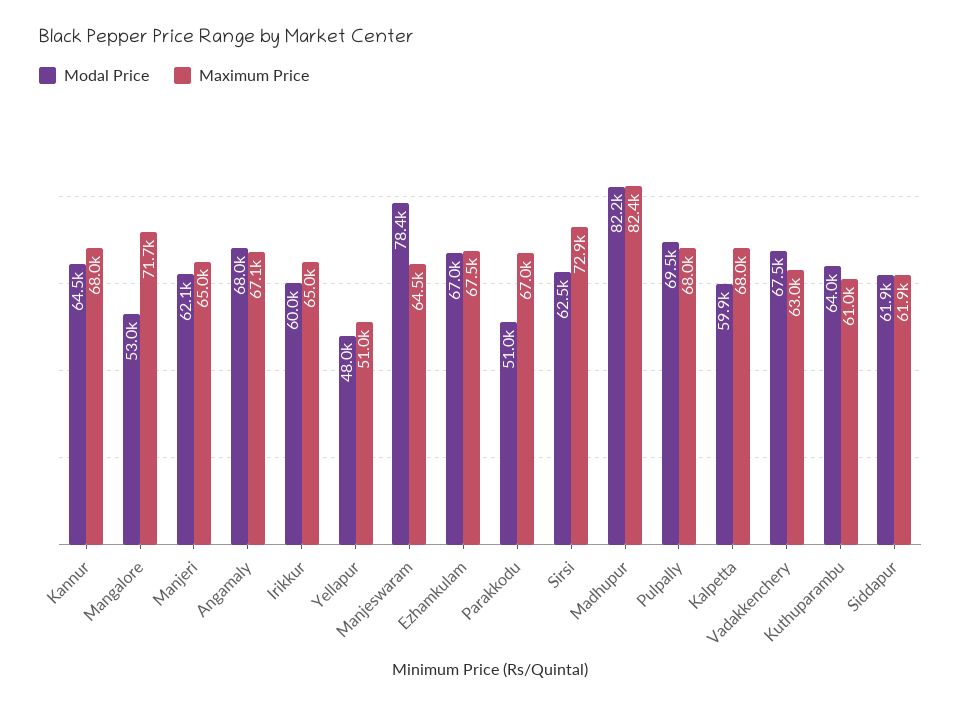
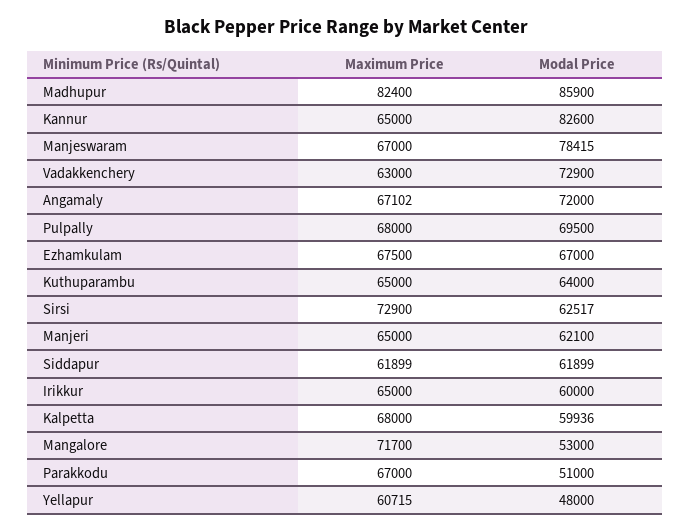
Modal Price, Kannur: 64500 -> 82600
Maximum Price, Kannur: 68000 -> 65000
Modal Price, Angamaly: 68000 -> 72000
Maximum Price, Yellapur: 51000 -> 60715
Maximum Price, Manjeswaram: 64500 -> 67000
Modal Price, Madhupur: 82200 -> 85900
Modal Price, Vadakkenchery: 67500 -> 72900
Maximum Price, Kuthuparambu: 61000 -> 65000

